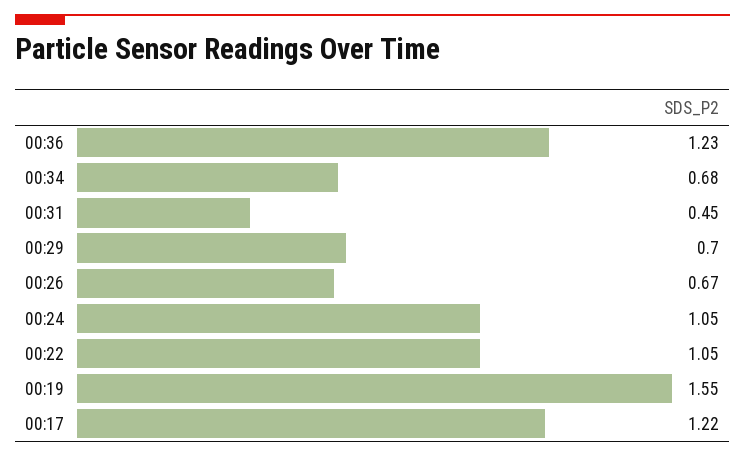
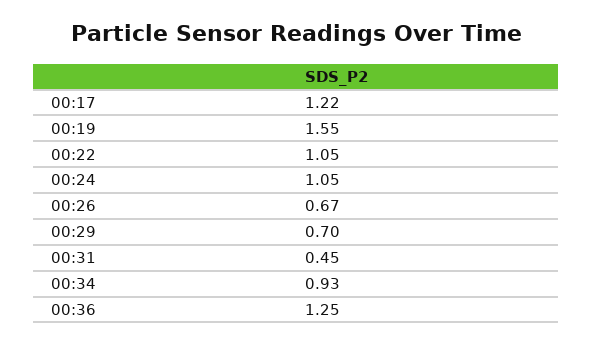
00:36: 1.23 -> 1.25
00:34: 0.68 -> 0.93

